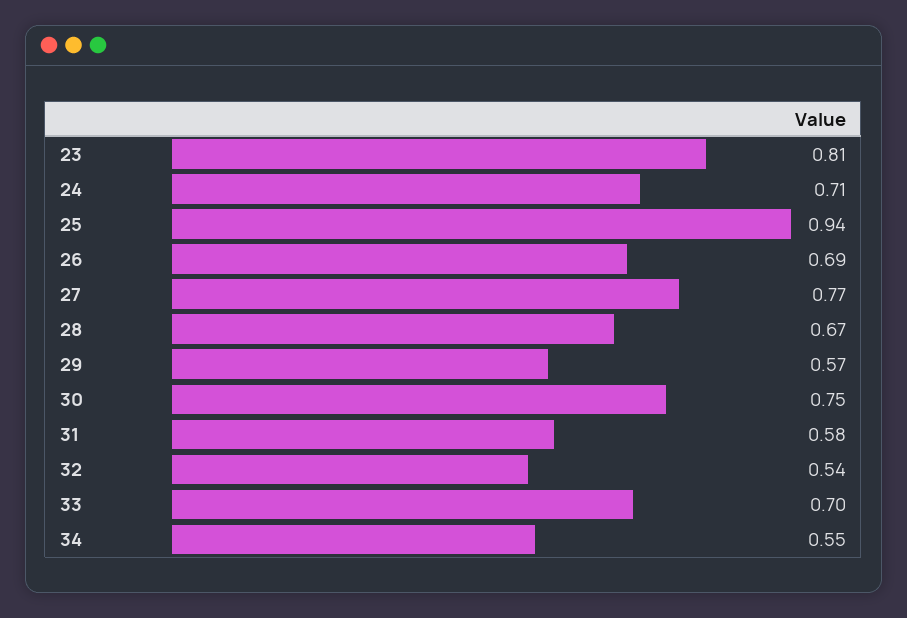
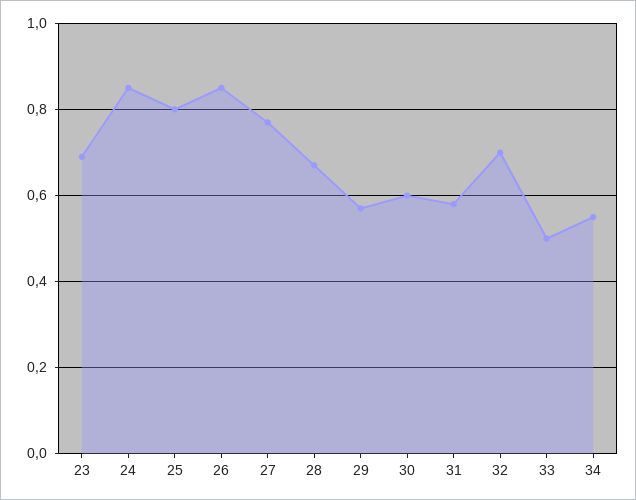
23: 0.81 -> 0.7
24: 0.71 -> 0.85
25: 0.94 -> 0.8
26: 0.69 -> 0.85
30: 0.75 -> 0.6
32: 0.54 -> 0.7
33: 0.7 -> 0.5

